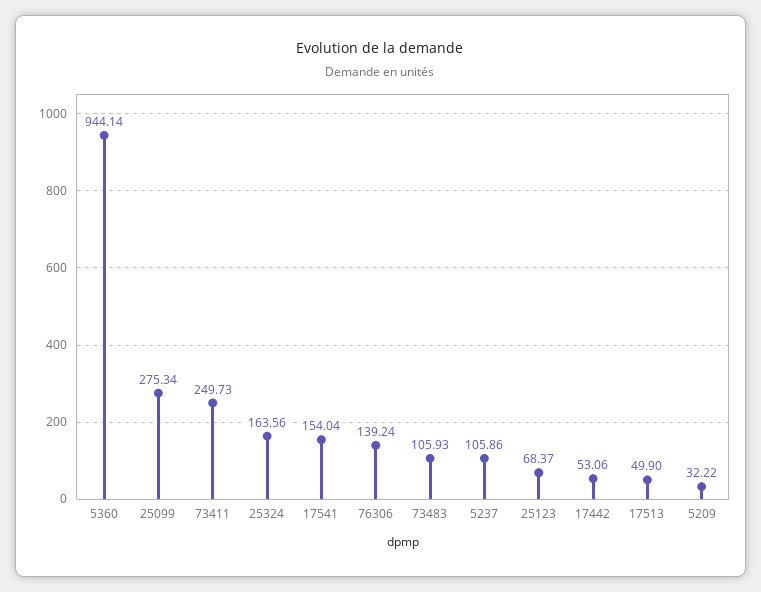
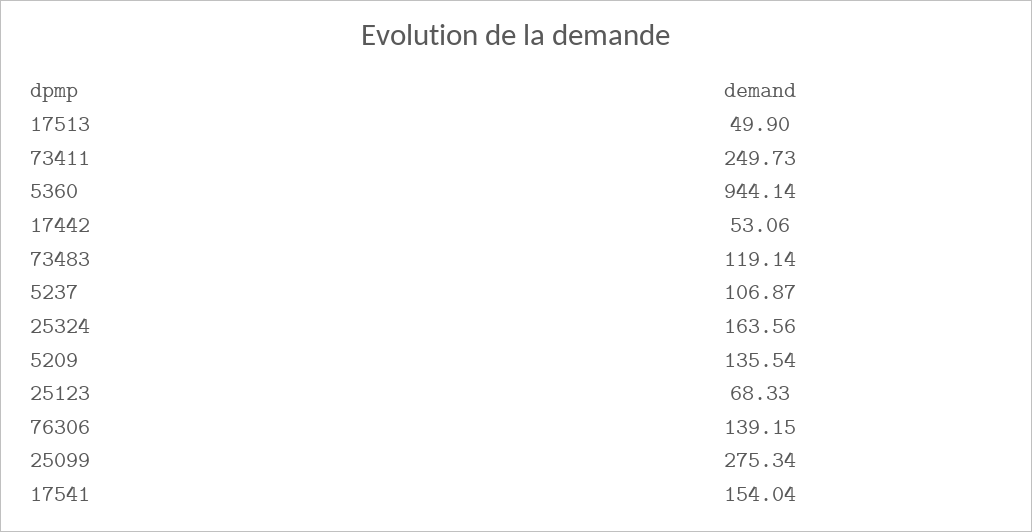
76306: 139.24 -> 139.15
73483: 105.93 -> 119.14
5237: 105.86 -> 106.87
25123: 68.37 -> 68.33
5209: 32.22 -> 135.54

